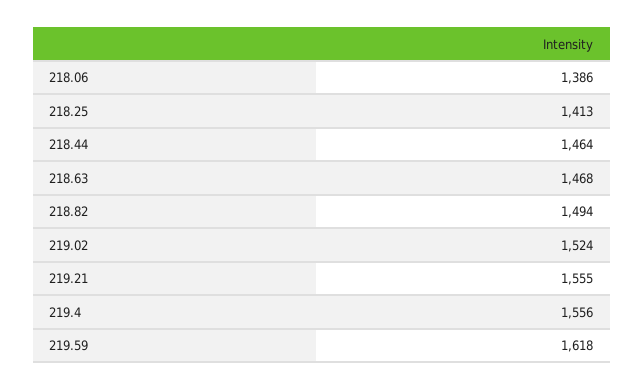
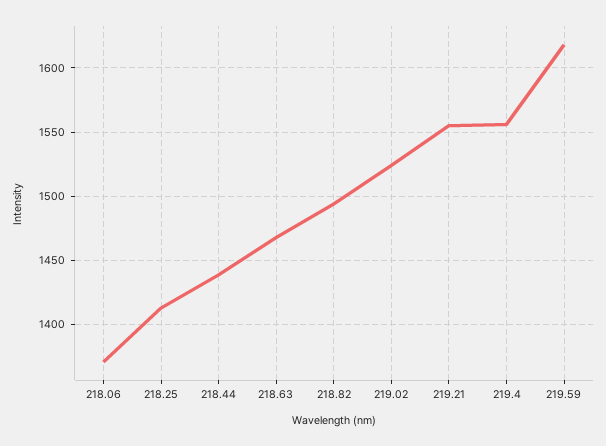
218.06: 1386 -> 1370
218.44: 1464 -> 1440

